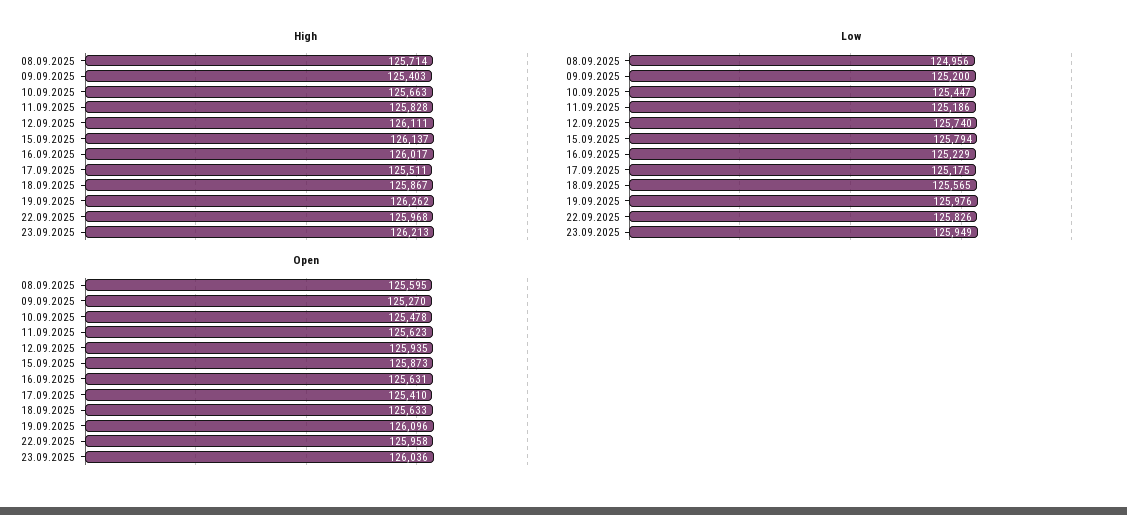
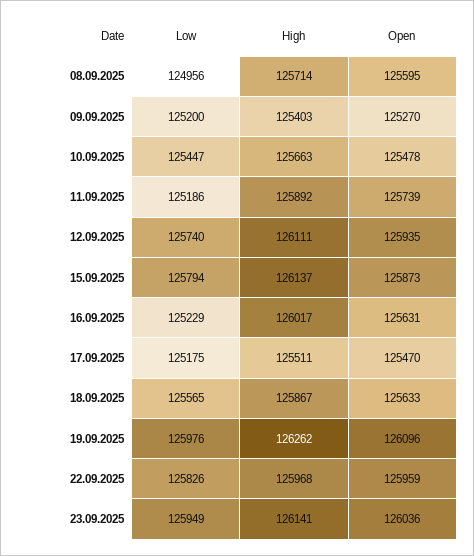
High, 11.09.2025: 125828 -> 125892
High, 23.09.2025: 126213 -> 126141
Open, 11.09.2025: 125623 -> 125739
Open, 17.09.2025: 125410 -> 125470
Open, 22.09.2025: 125958 -> 125959

